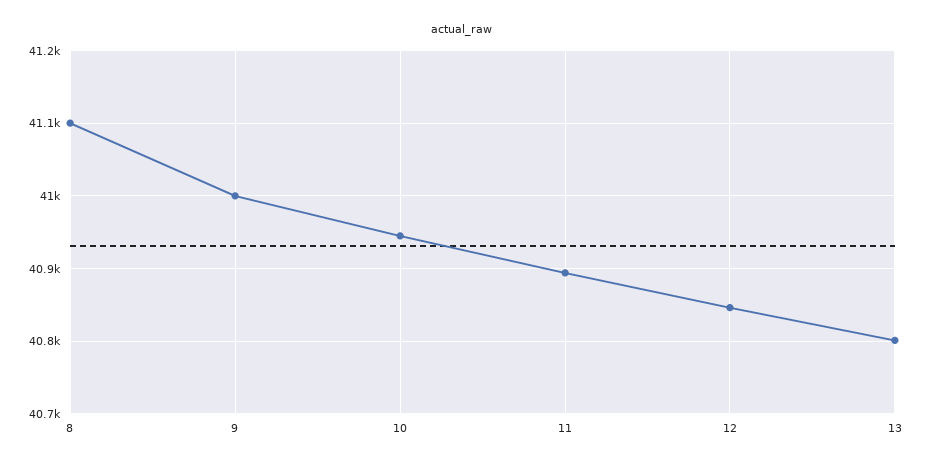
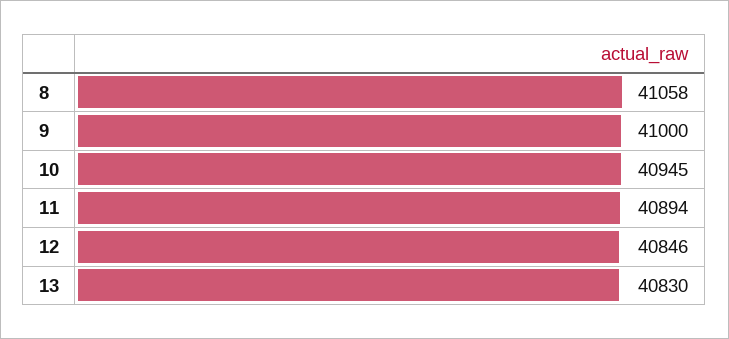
8: 41100 -> 41058
13: 40800 -> 40830

